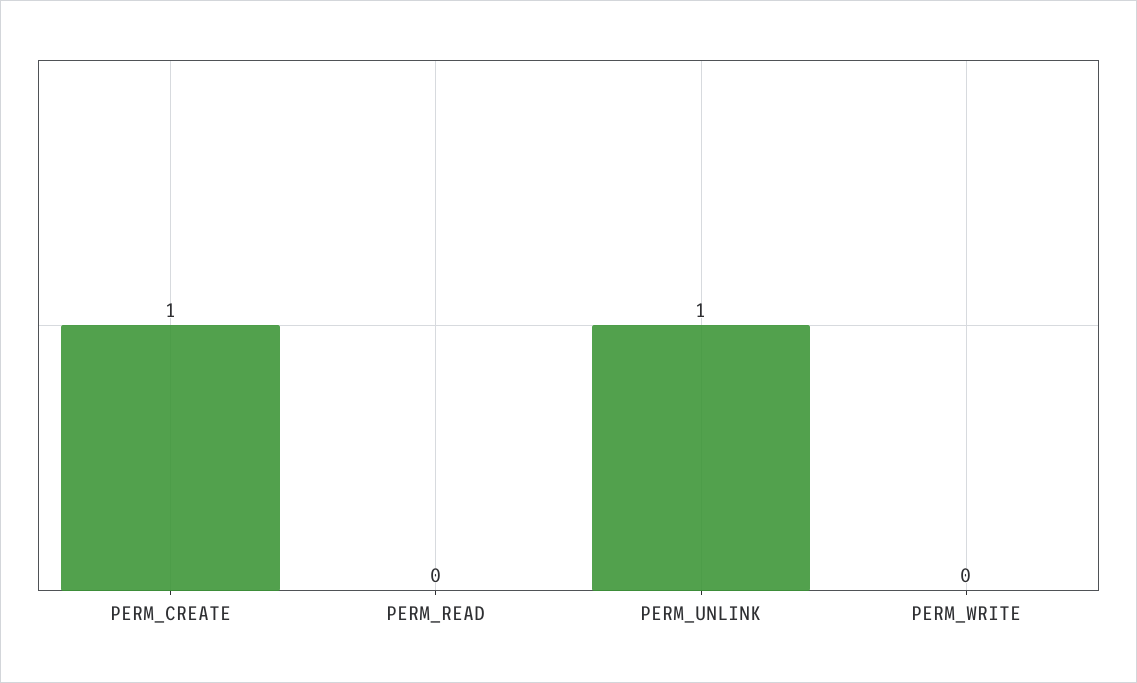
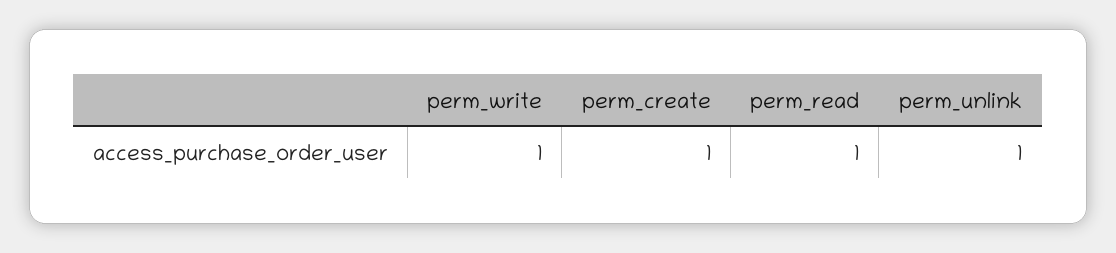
PERM_READ: 0 -> 1
PERM_WRITE: 0 -> 1

